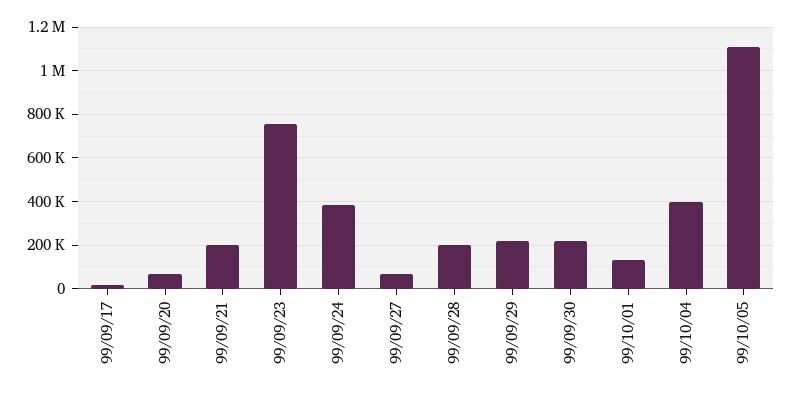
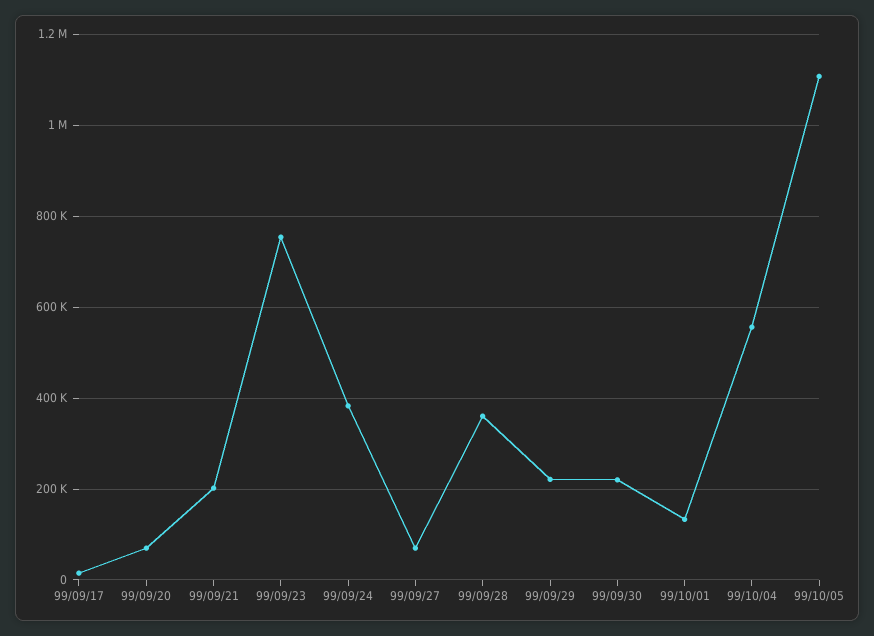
99/09/28: 200000 -> 360000
99/10/04: 400000 -> 560000

